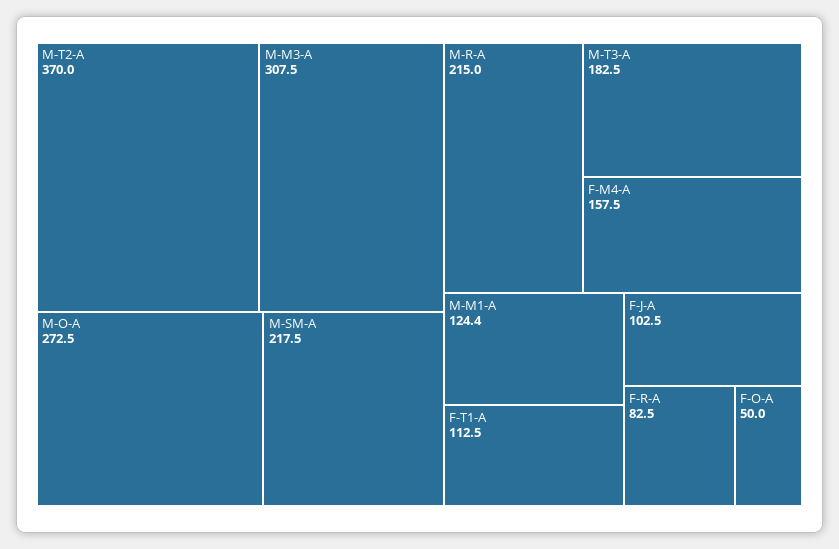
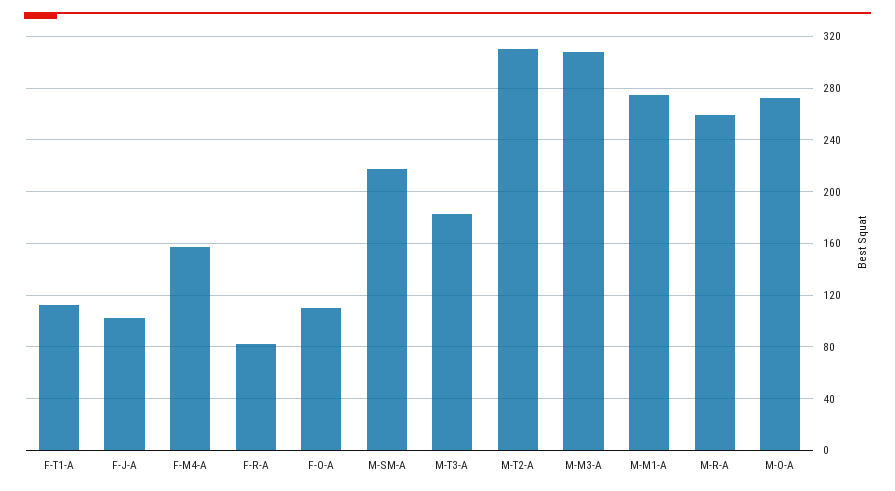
M-T2-A: 370 -> 310
M-R-A: 215 -> 260
M-M1-A: 124.4 -> 275
F-O-A: 50 -> 110

